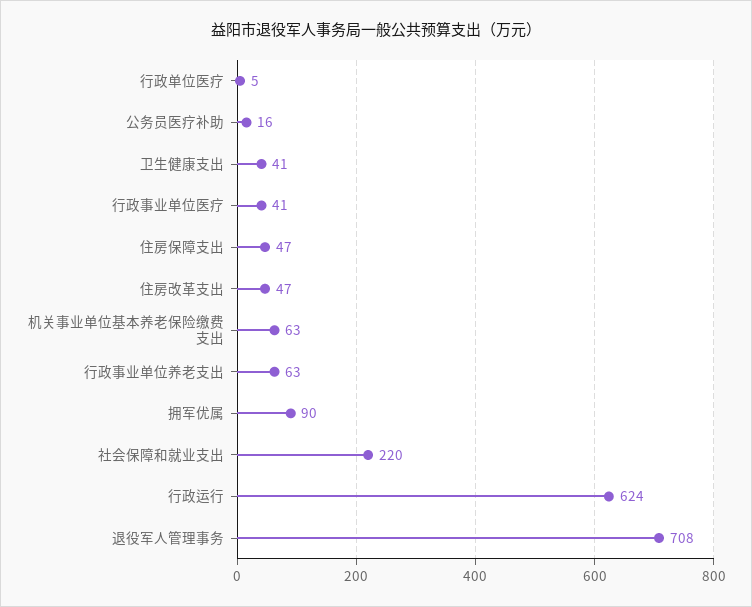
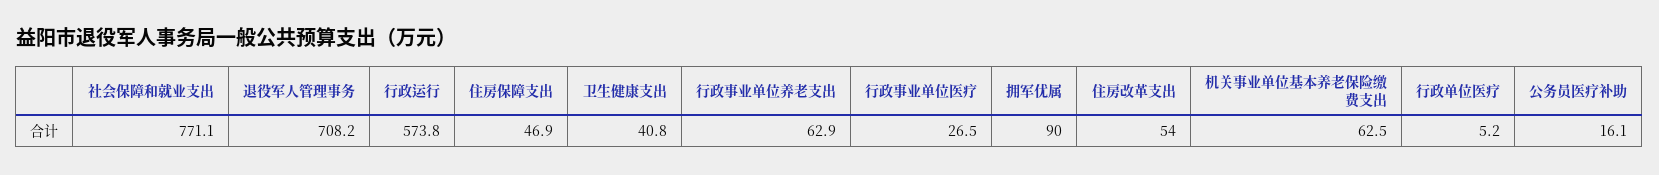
行政事业单位医疗: 41 -> 26.5
住房改革支出: 47 -> 54
社会保障和就业支出: 220 -> 771.1
行政运行: 624 -> 573.8

